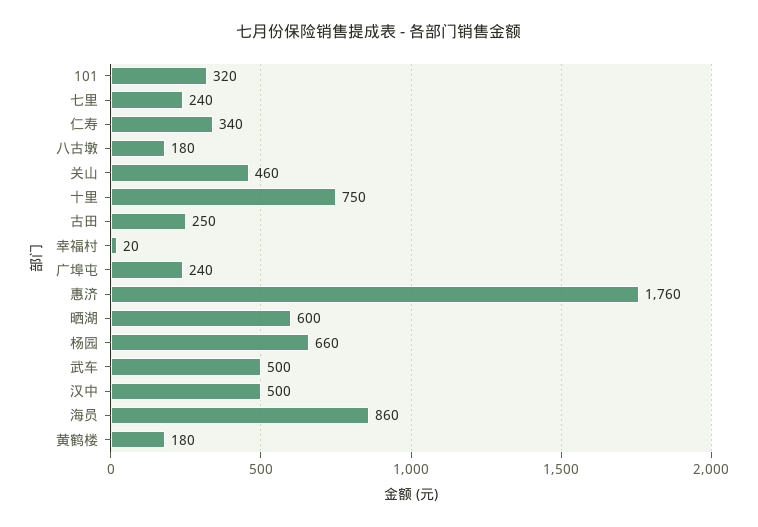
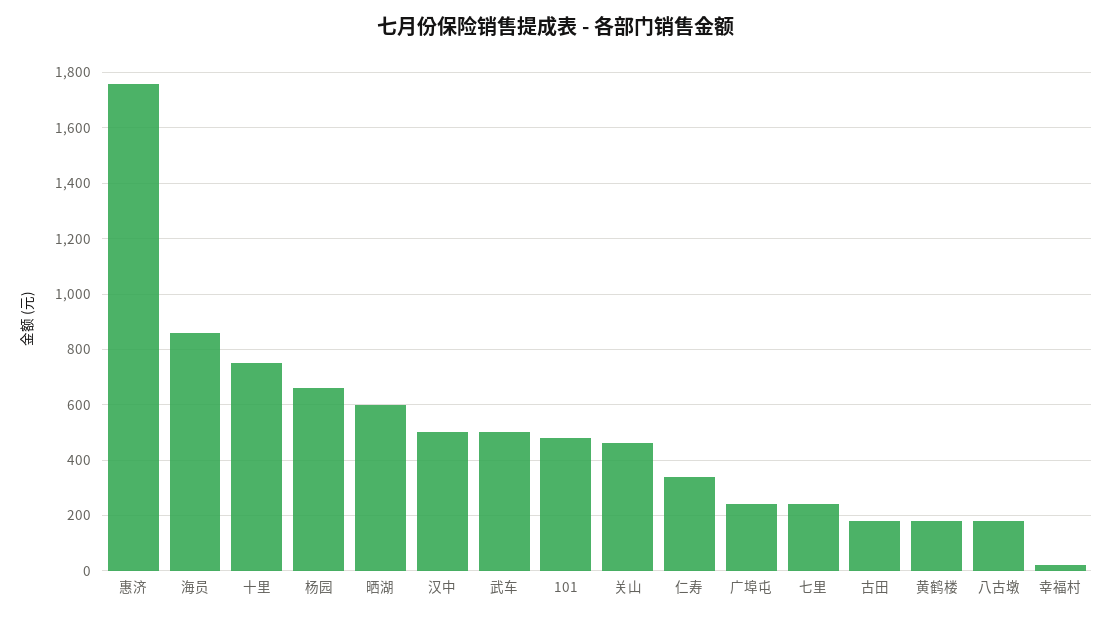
101: 320 -> 475
古田: 250 -> 175

